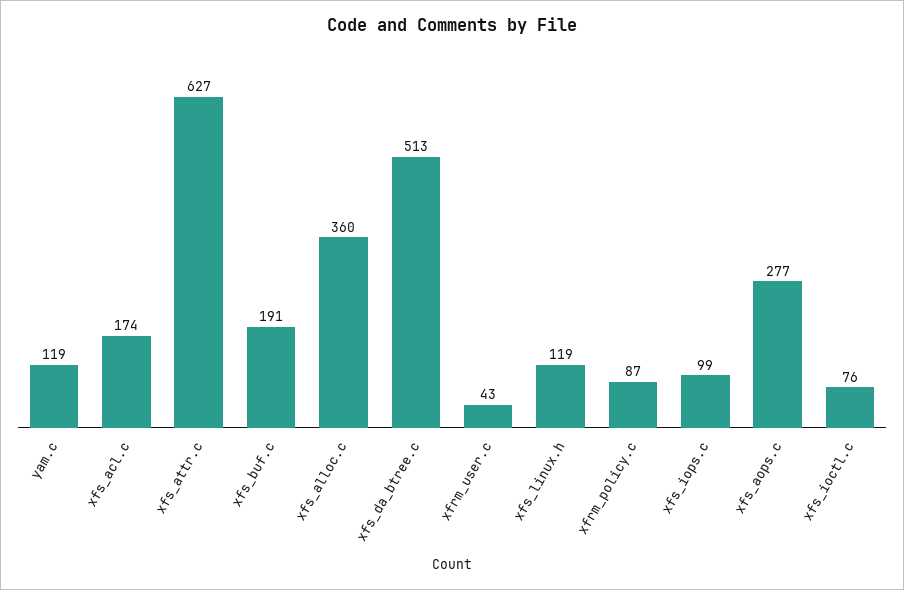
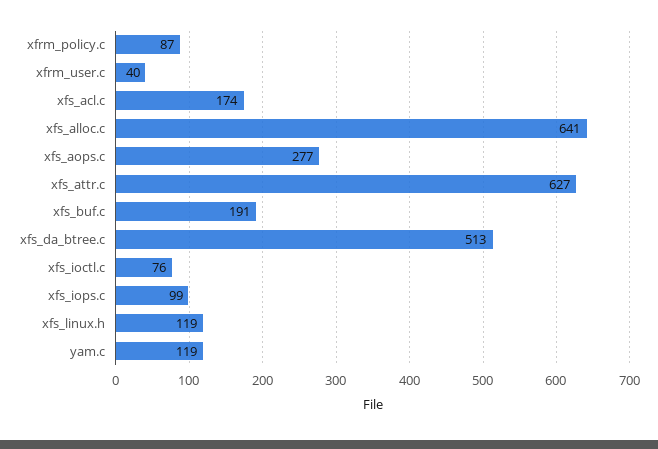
xfs_alloc.c: 360 -> 641
xfrm_user.c: 43 -> 40

